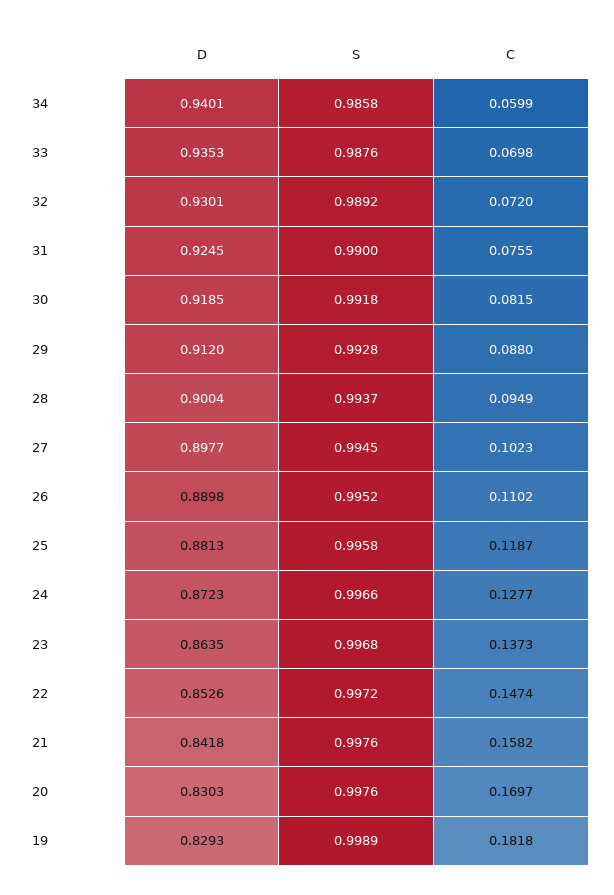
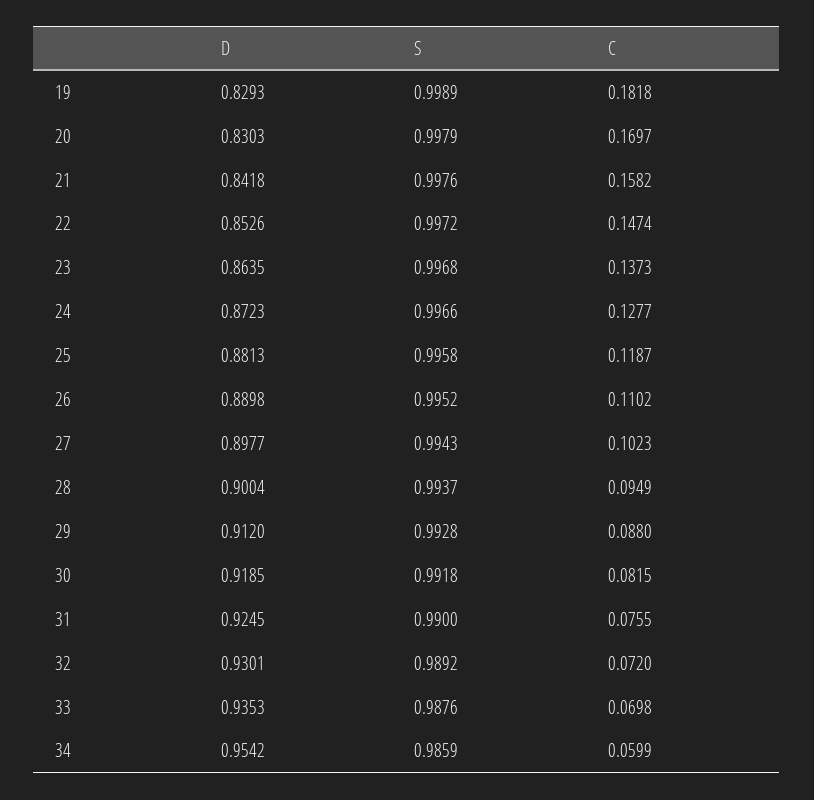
D, 34: 0.9401 -> 0.9542
S, 34: 0.9858 -> 0.9859
S, 27: 0.9945 -> 0.9943
S, 20: 0.9976 -> 0.9979

